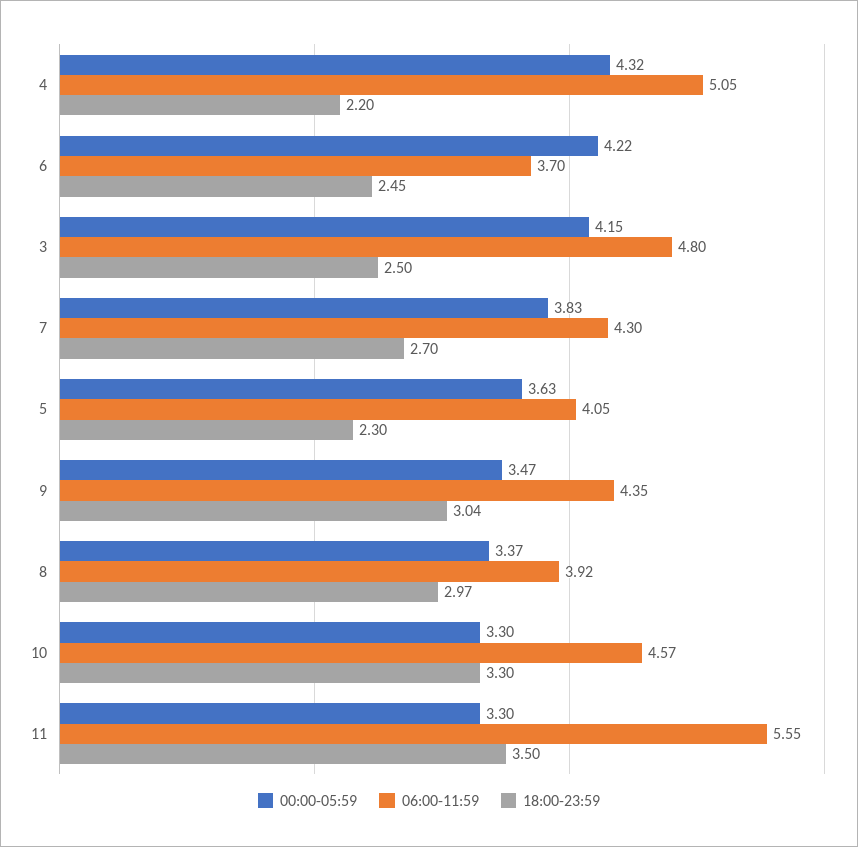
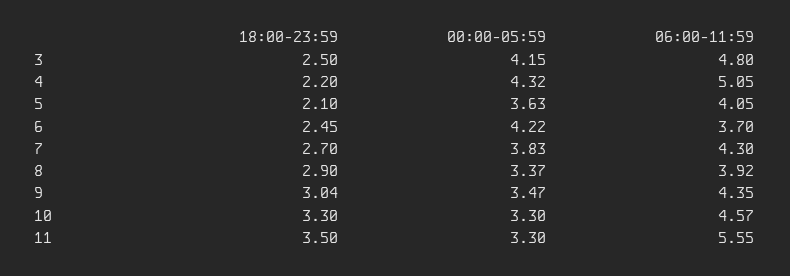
18:00-23:59, 5: 2.3 -> 2.1
18:00-23:59, 8: 2.97 -> 2.9

